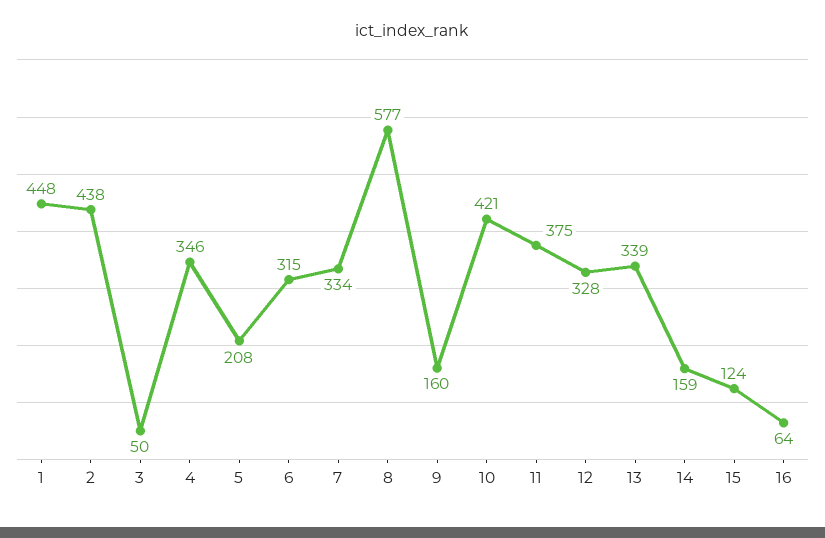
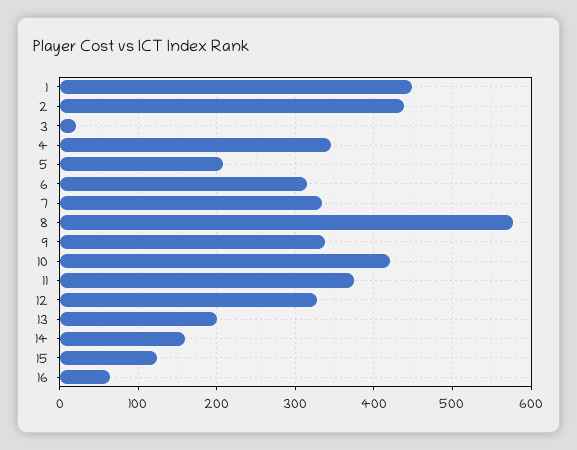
3: 50 -> 20
9: 160 -> 340
13: 339 -> 200

